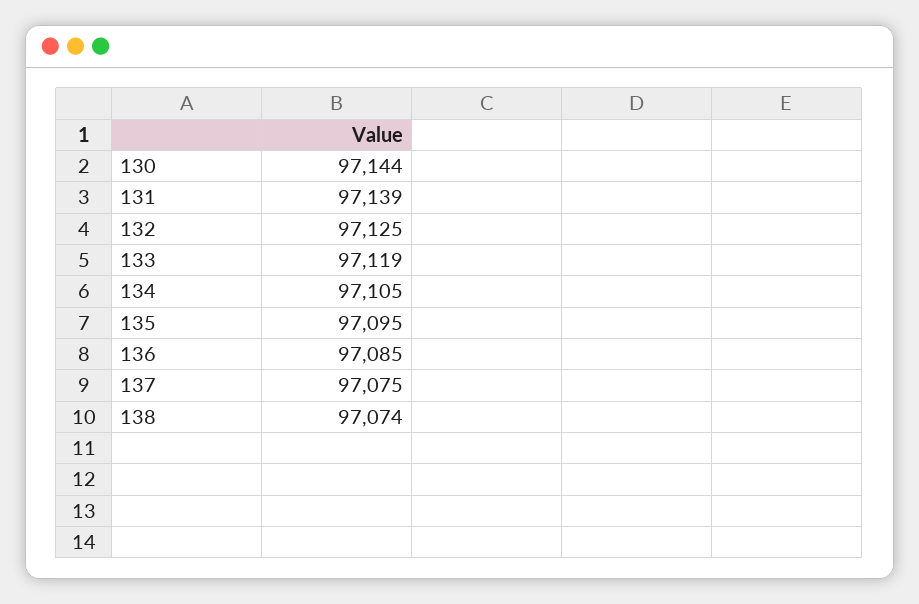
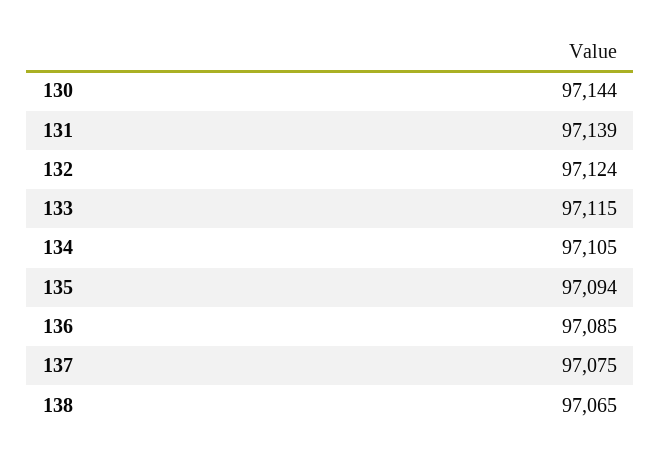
132: 97125 -> 97124
133: 97119 -> 97115
135: 97095 -> 97094
138: 97074 -> 97065

